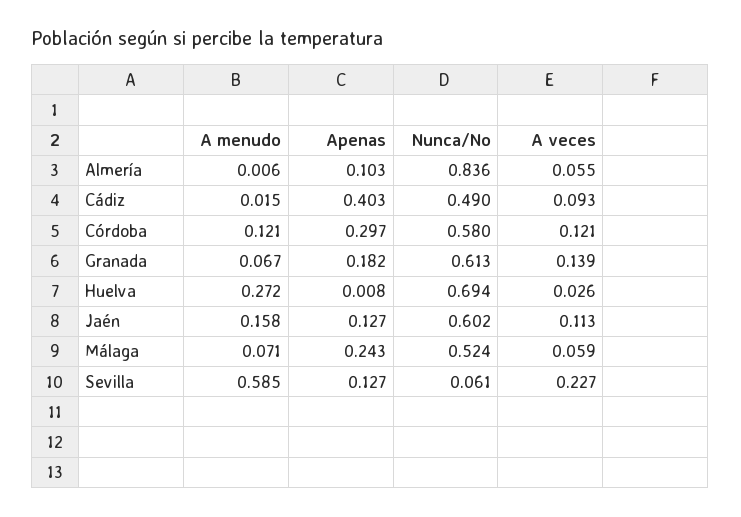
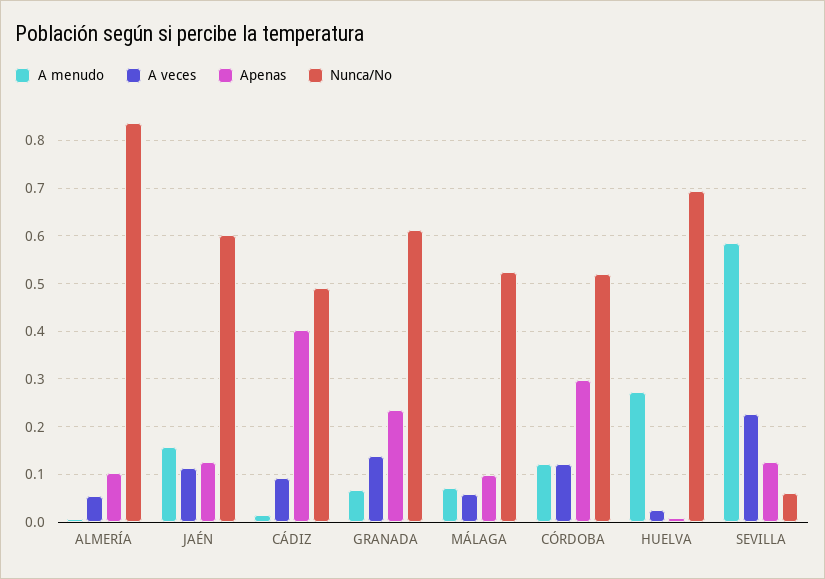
Nunca/No, Córdoba: 0.58 -> 0.52
Apenas, Granada: 0.182 -> 0.24
Apenas, Málaga: 0.243 -> 0.1

